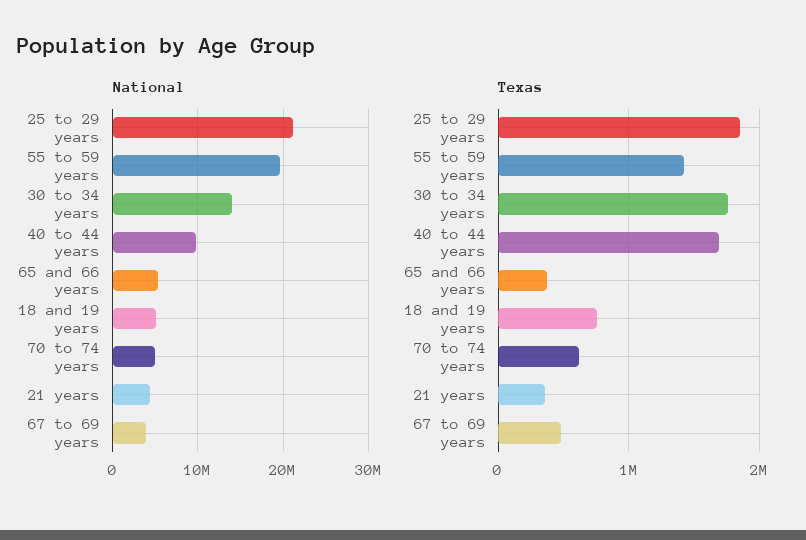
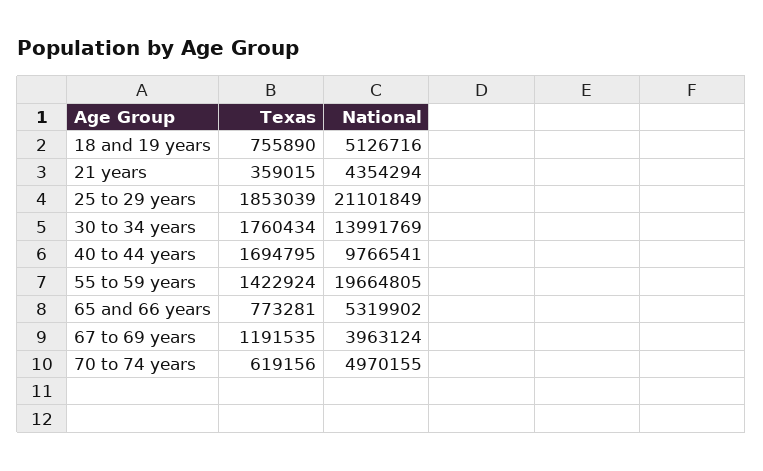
Texas, 65 and 66 years: 400000 -> 773281
Texas, 67 to 69 years: 500000 -> 1191535

